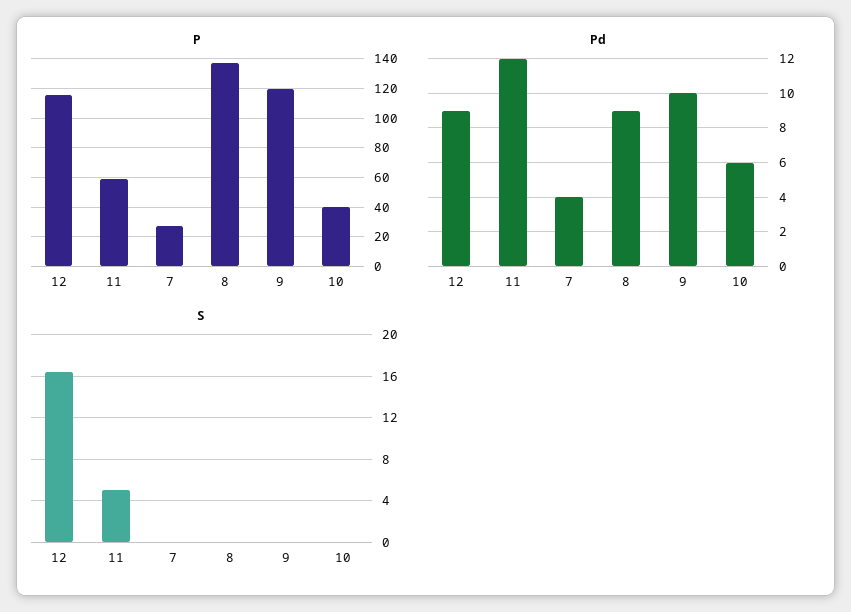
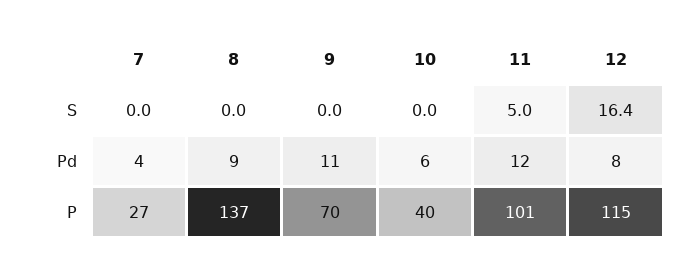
P, 11: 60 -> 101
P, 9: 120 -> 70
Pd, 12: 9 -> 8
Pd, 9: 10 -> 11

